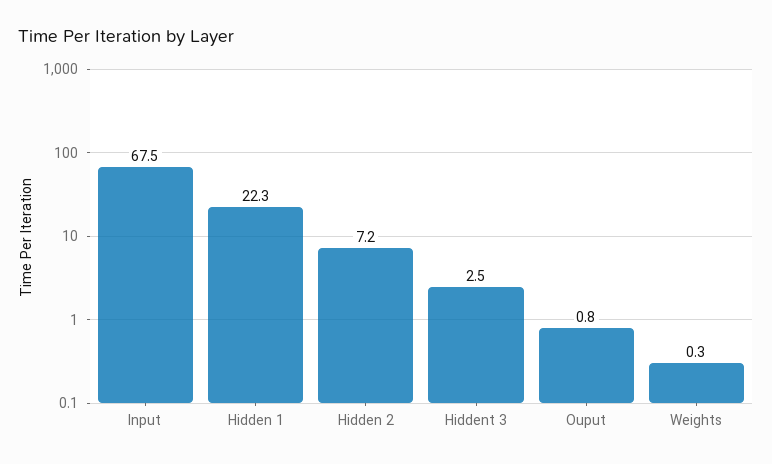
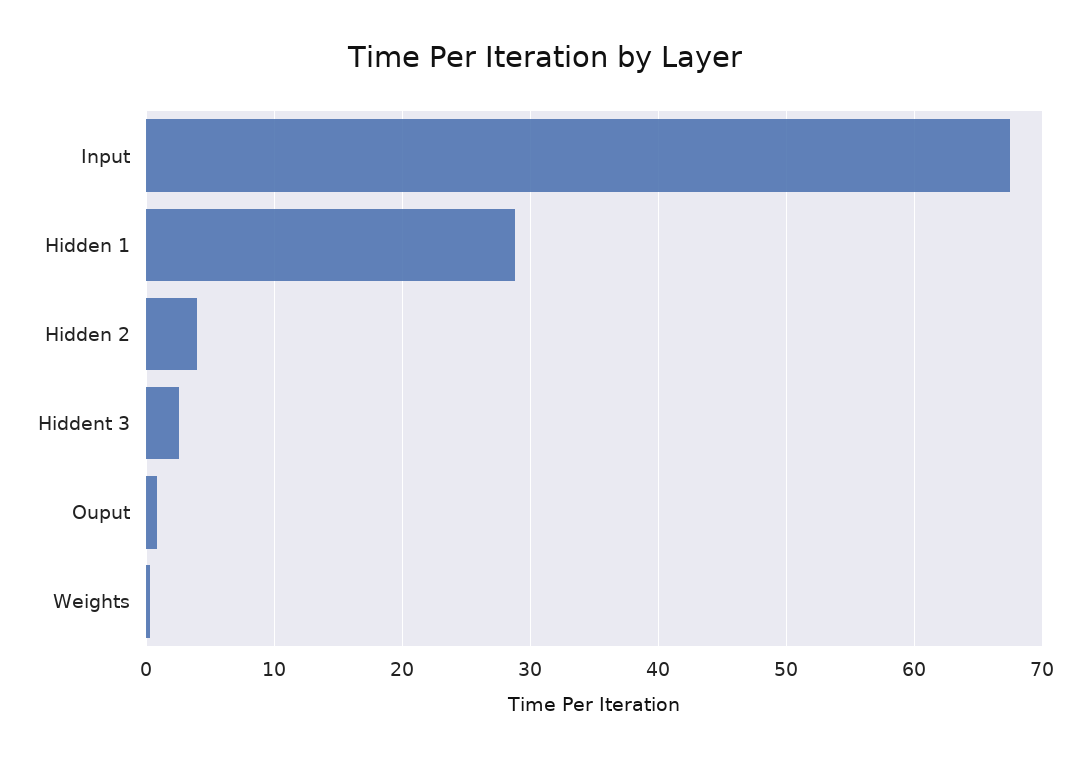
Hidden 1: 22.3 -> 29
Hidden 2: 7.2 -> 4

